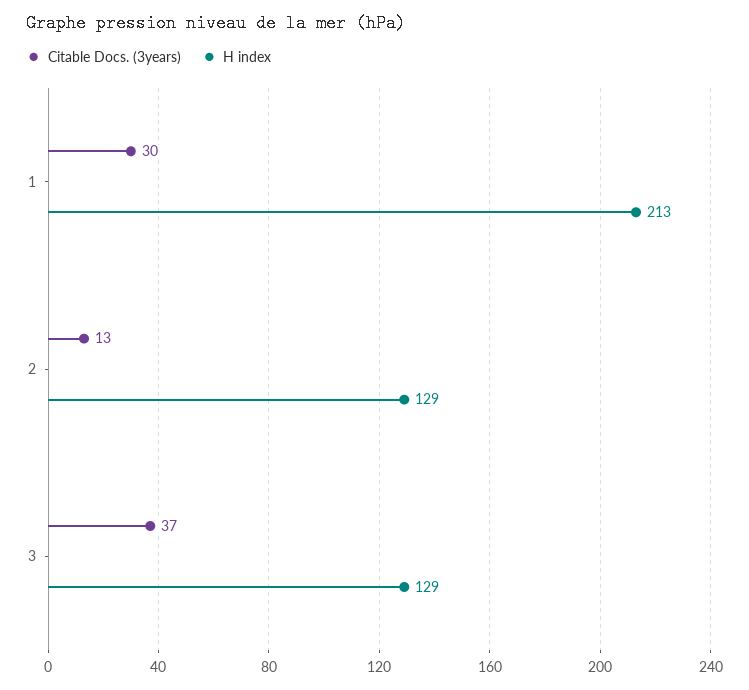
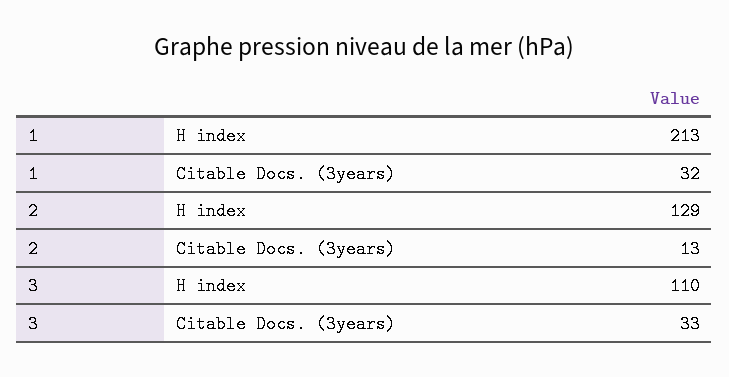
Citable Docs. (3years), 1: 30 -> 32
Citable Docs. (3years), 3: 37 -> 33
H index, 3: 129 -> 110

